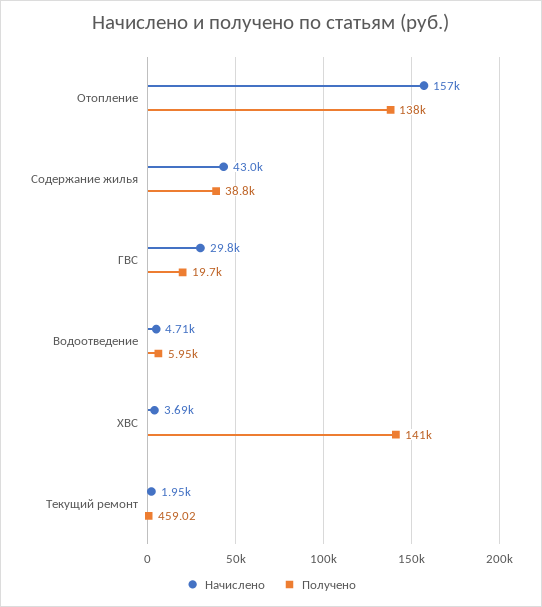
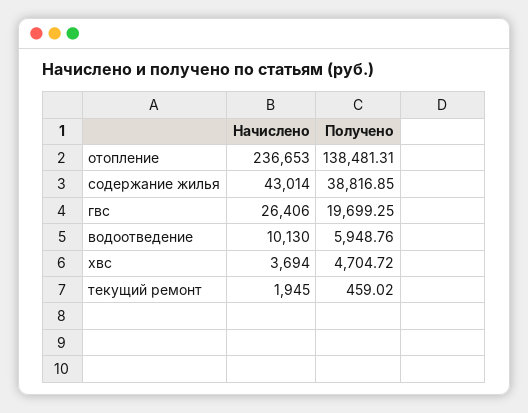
Начислено, Отопление: 157000 -> 236653
Начислено, ГВС: 29800 -> 26406
Начислено, Водоотведение: 4710 -> 10130
Получено, ХВС: 141000 -> 4704.72

